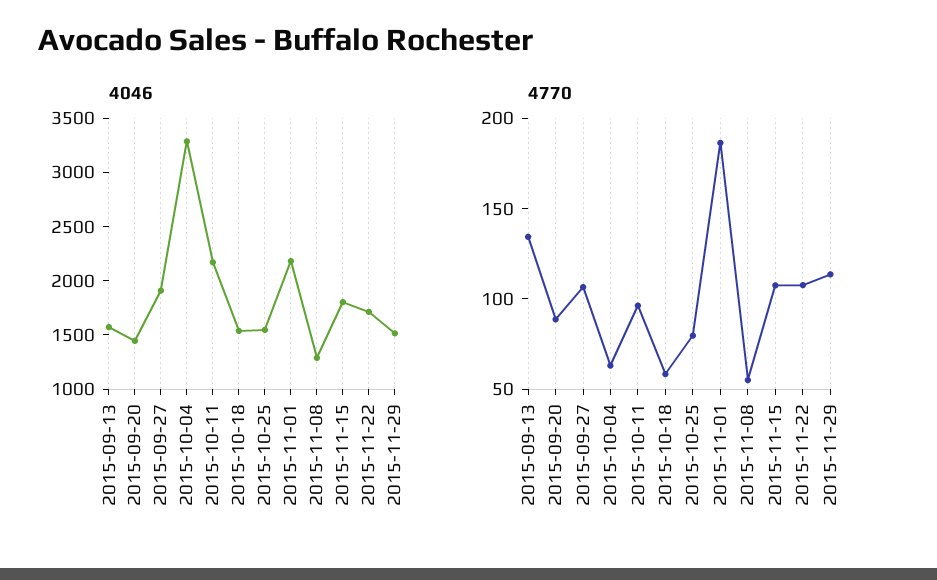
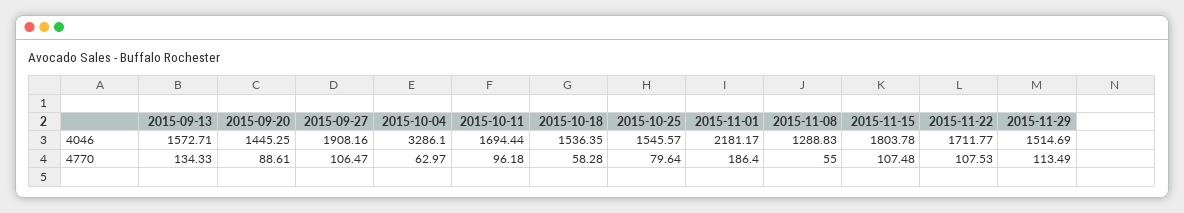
4046, 2015-10-11: 2200 -> 1694.44

